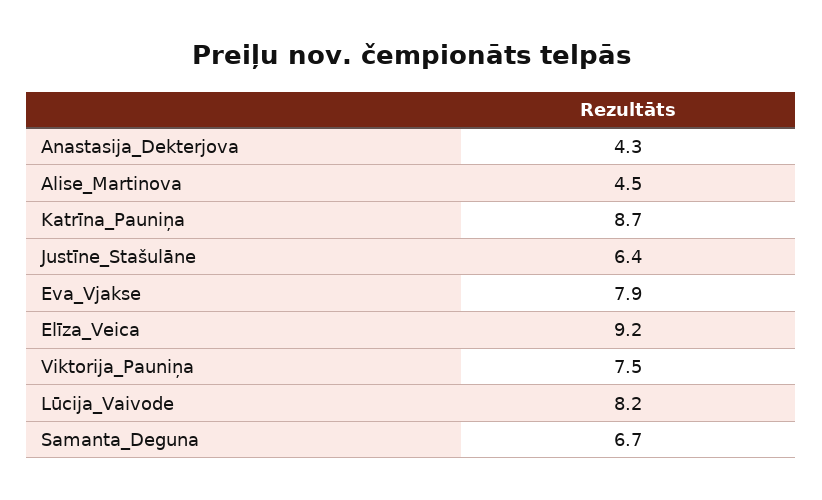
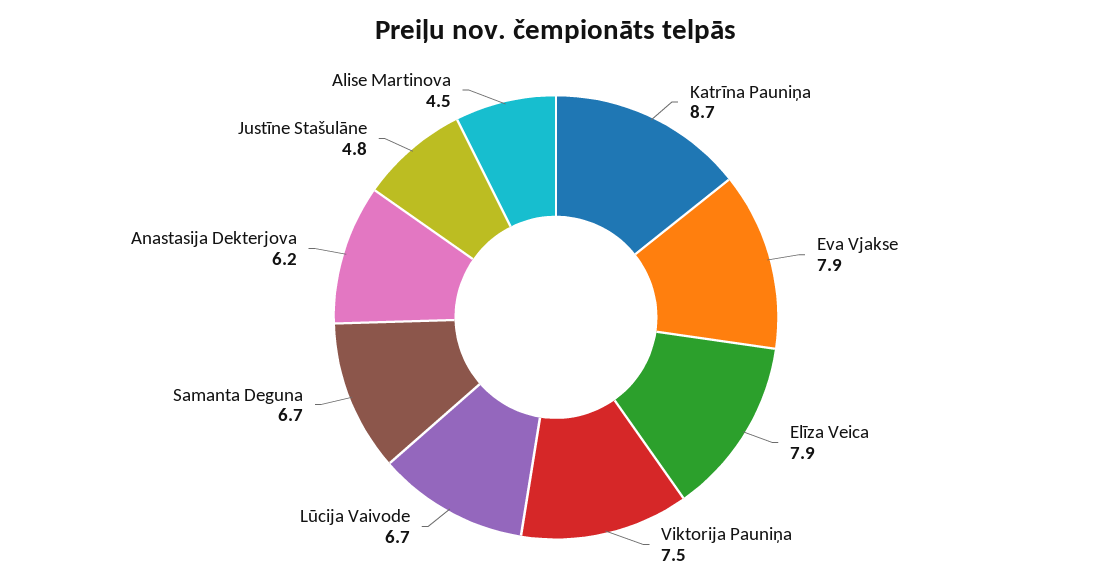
Anastasija_Dekterjova: 4.3 -> 6.2
Justīne_Stašulāne: 6.4 -> 4.8
Elīza_Veica: 9.2 -> 7.9
Lūcija_Vaivode: 8.2 -> 6.7

